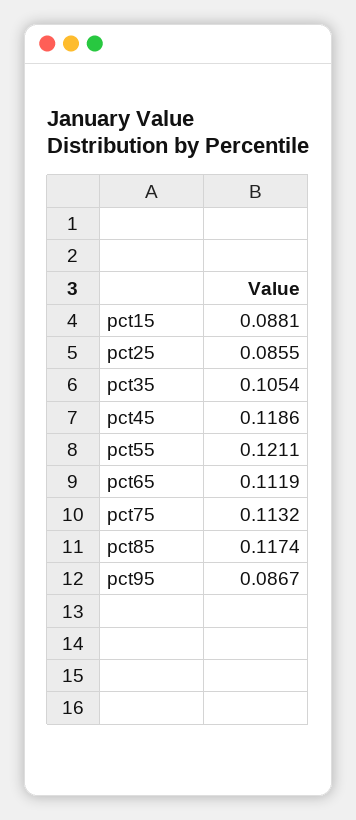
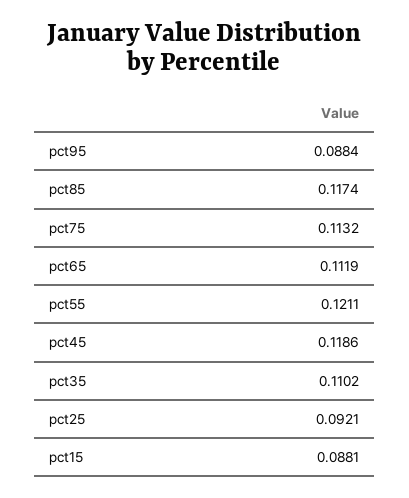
pct25: 0.0855 -> 0.0921
pct35: 0.1054 -> 0.1102
pct95: 0.0867 -> 0.0884

